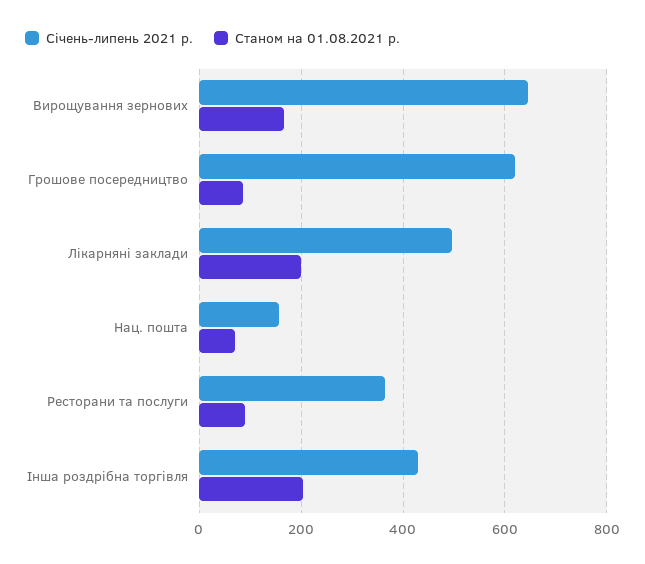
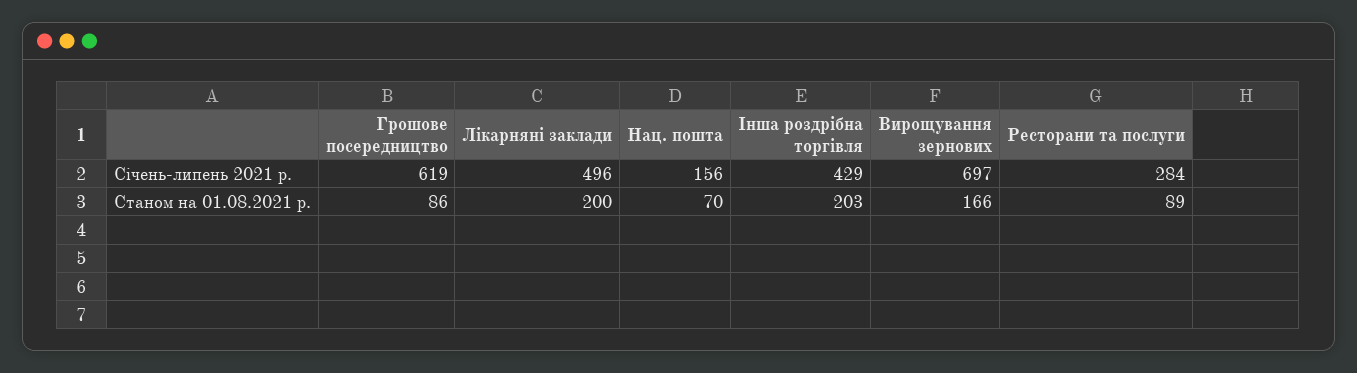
Січень-липень 2021 р., Вирощування зернових: 640 -> 697
Січень-липень 2021 р., Ресторани та послуги: 360 -> 284

